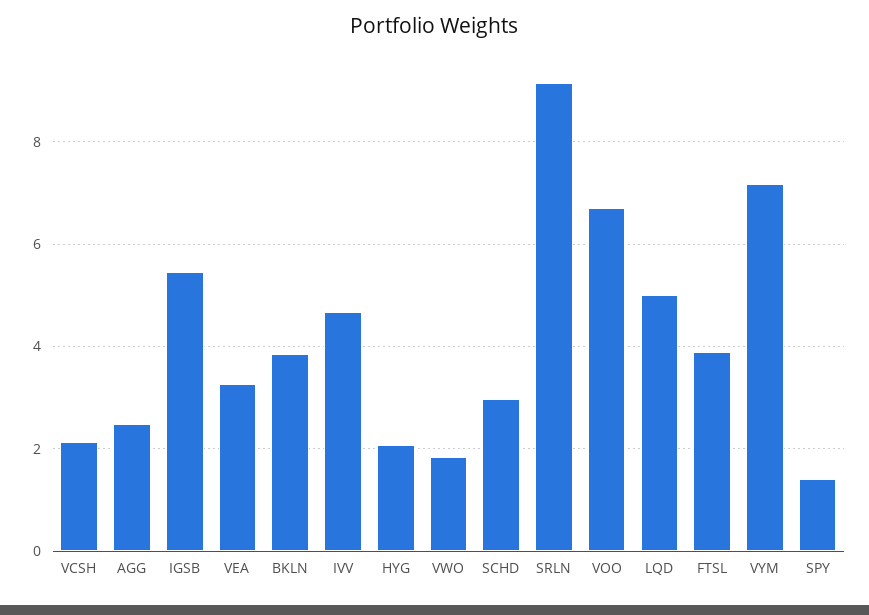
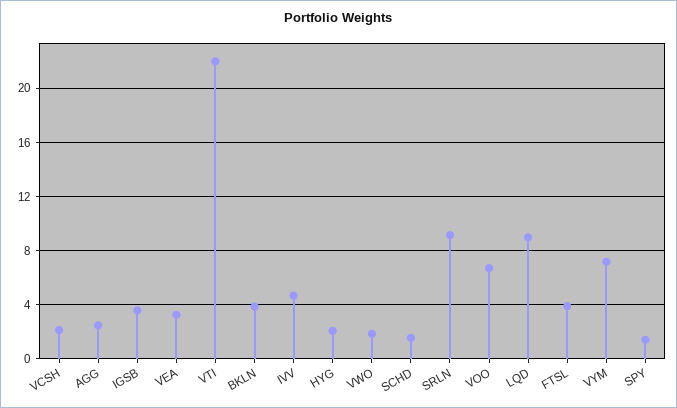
IGSB: 5.4 -> 3.5
SCHD: 3 -> 1.5
LQD: 5 -> 9
VTI: none -> 22

